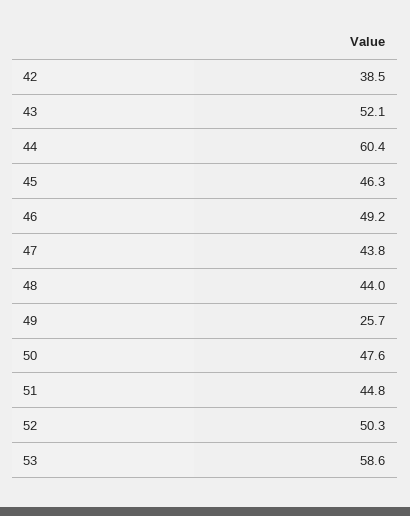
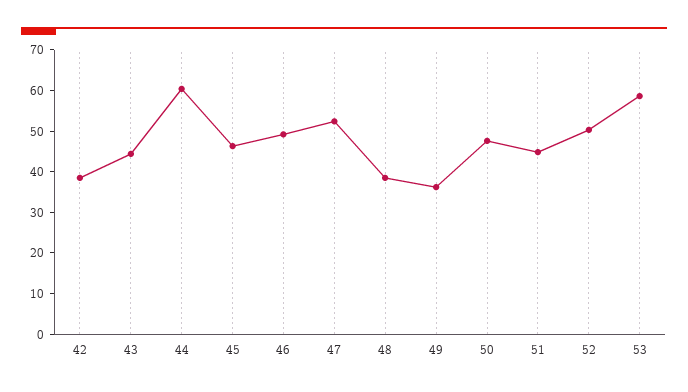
43: 52.1 -> 44
47: 43.8 -> 52
48: 44 -> 38
49: 25.7 -> 36

